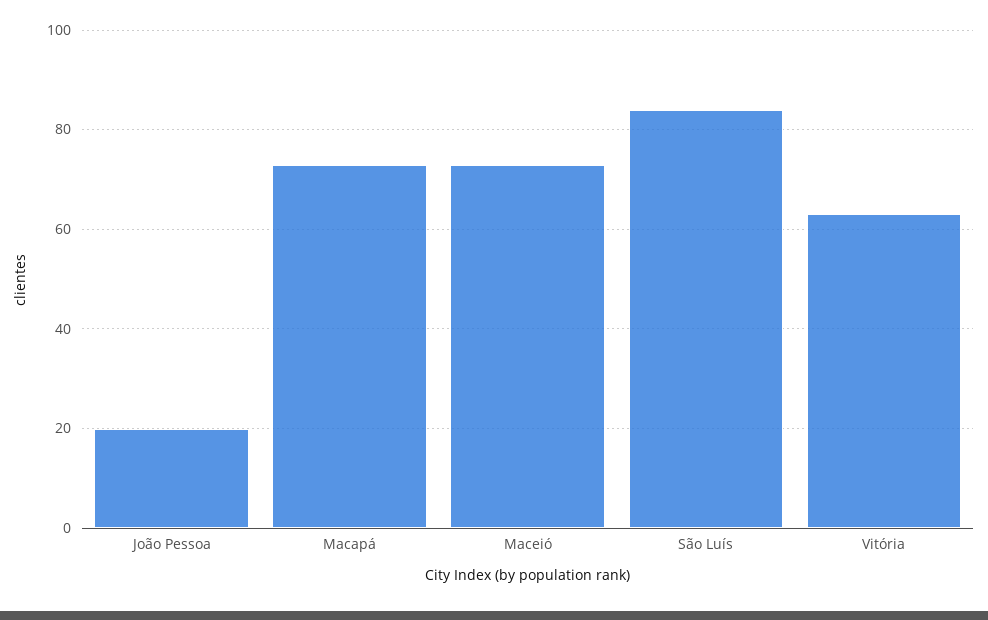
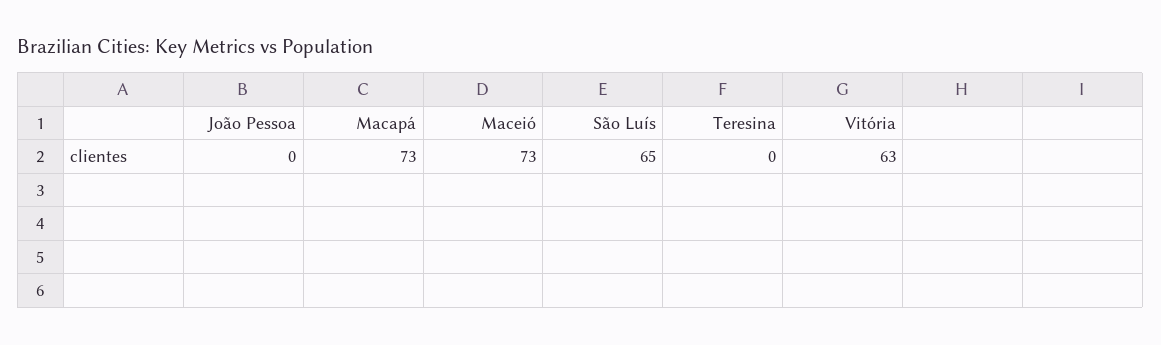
João Pessoa: 20 -> 0
São Luís: 85 -> 65
Teresina: none -> 0

